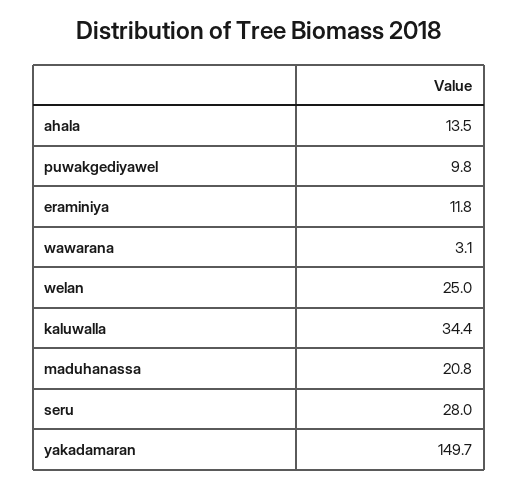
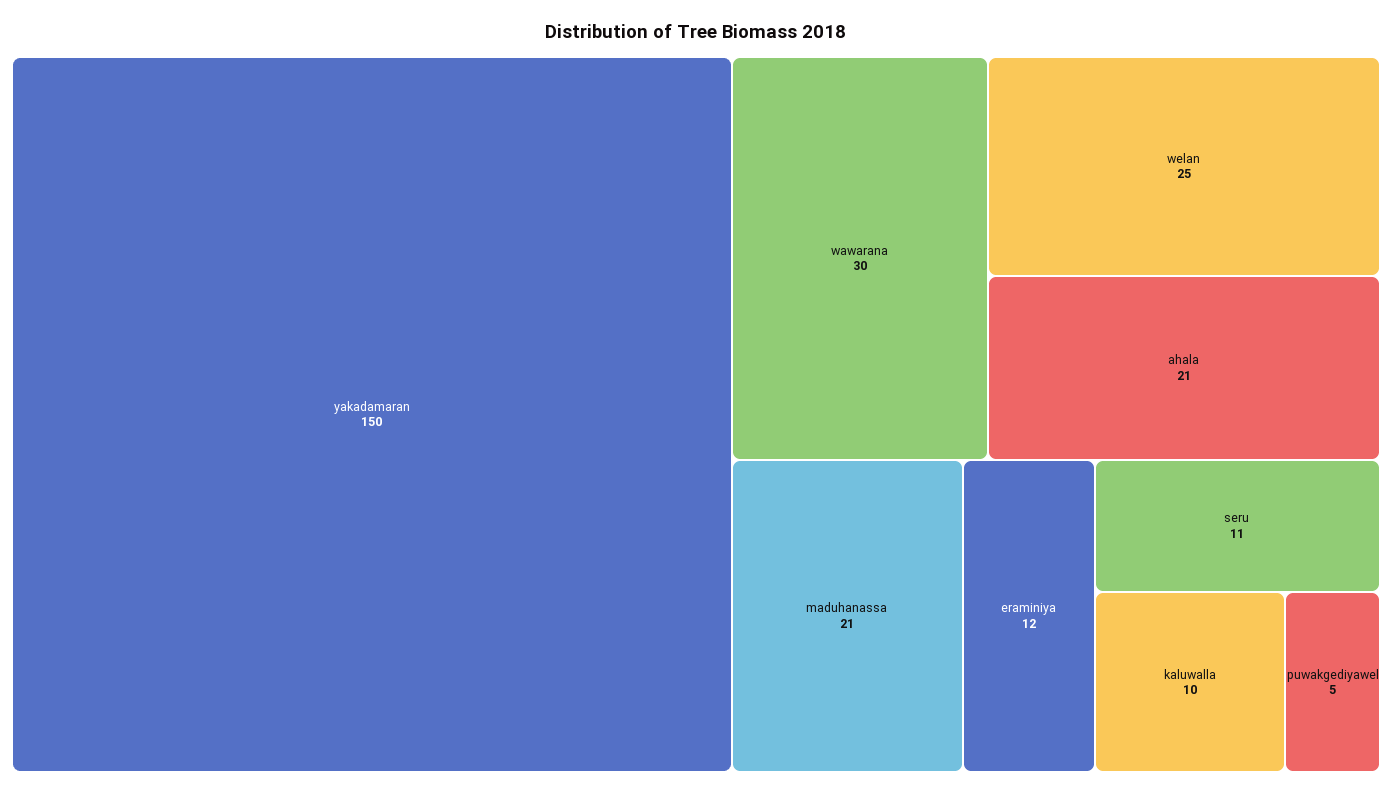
ahala: 13.5 -> 21
puwakgediyawel: 9.8 -> 5
wawarana: 3.1 -> 30
kaluwalla: 34.4 -> 10
seru: 28 -> 11

